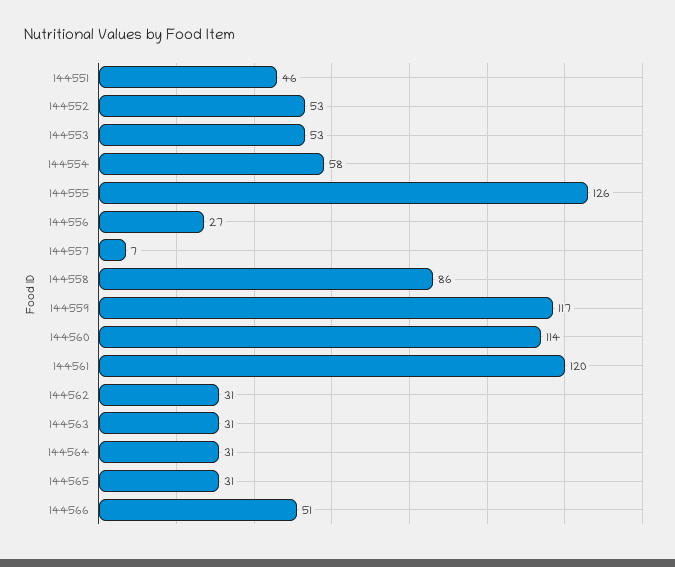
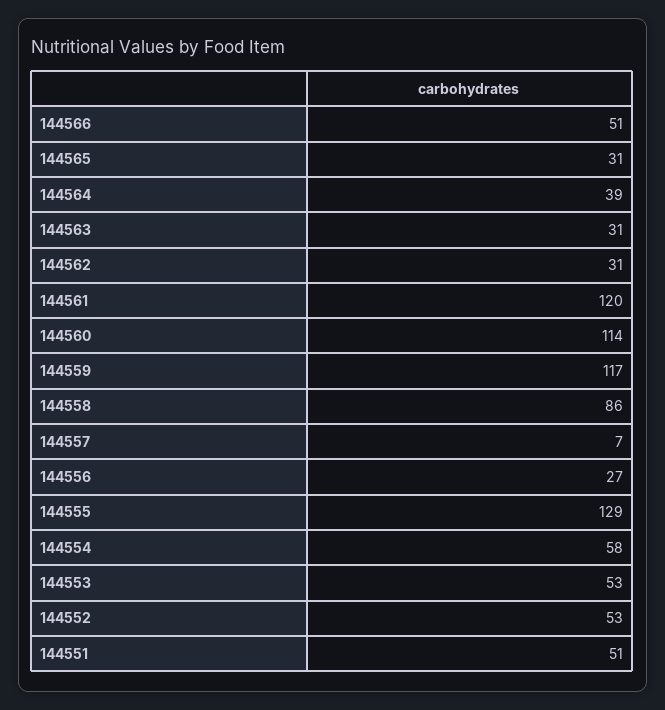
144551: 46 -> 51
144555: 126 -> 129
144564: 31 -> 39

